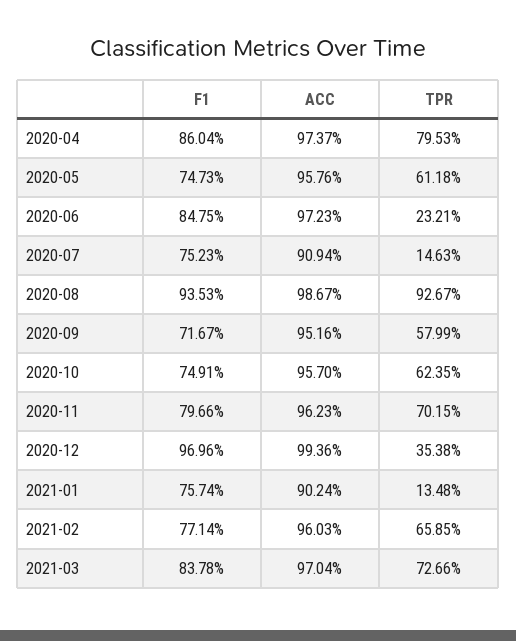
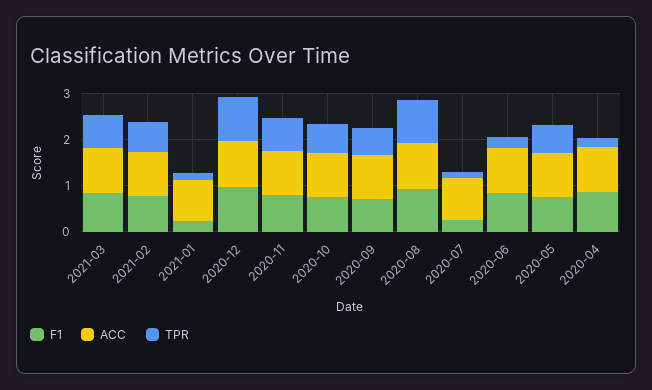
TPR, 2020-04: 0.7953 -> 0.2
F1, 2020-07: 0.7523 -> 0.2
TPR, 2020-12: 0.3538 -> 1
F1, 2021-01: 0.7574 -> 0.2

